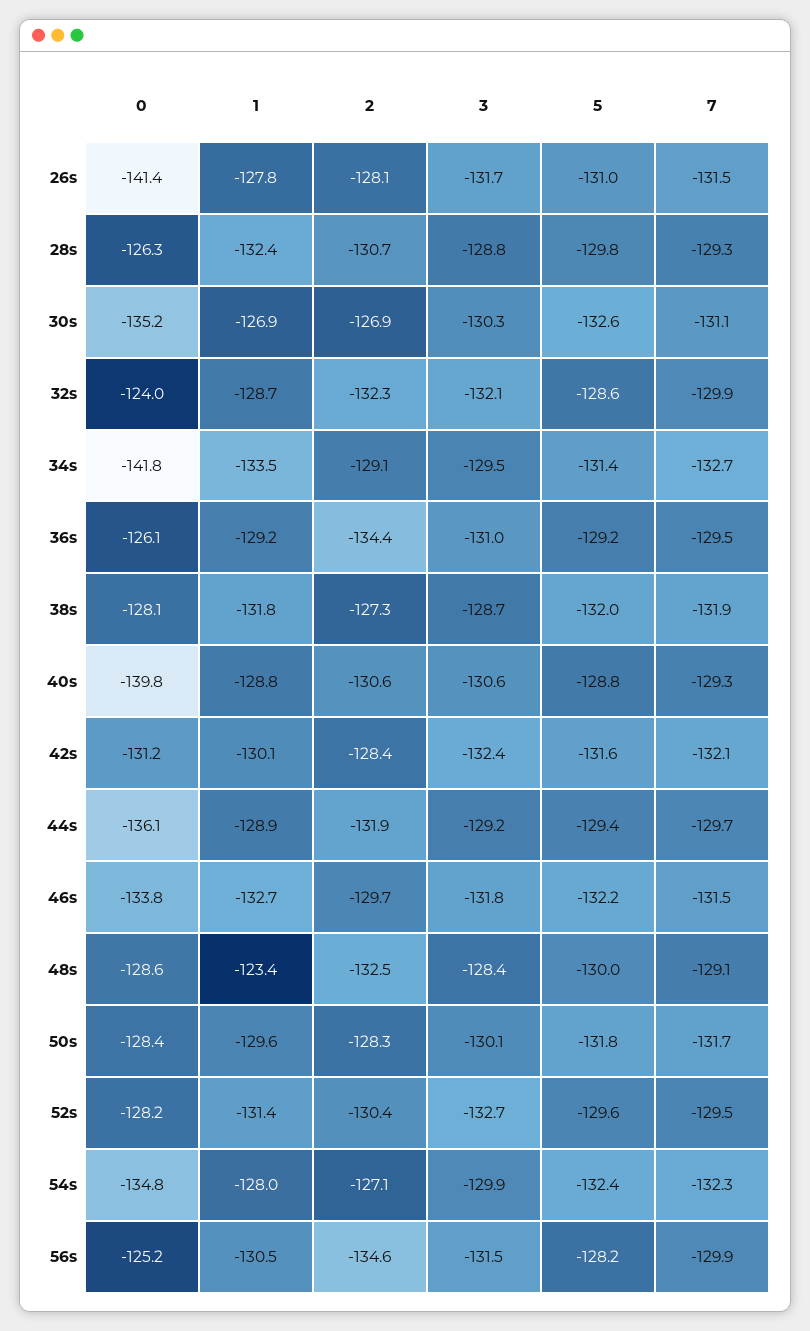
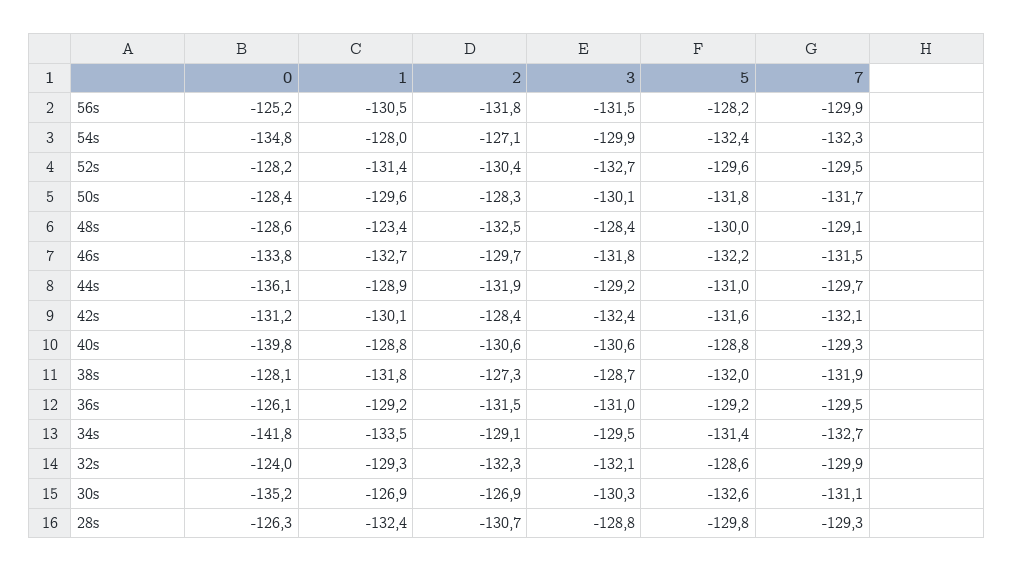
0, 26s: -141.4 -> none
1, 26s: -127.8 -> none
2, 26s: -128.1 -> none
3, 26s: -131.7 -> none
5, 26s: -131 -> none
7, 26s: -131.5 -> none
1, 32s: -128.7 -> -129.3
2, 36s: -134.4 -> -131.5
5, 44s: -129.4 -> -131
2, 56s: -134.6 -> -131.8

